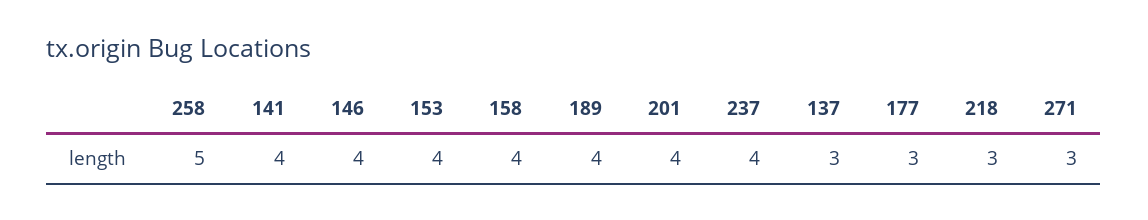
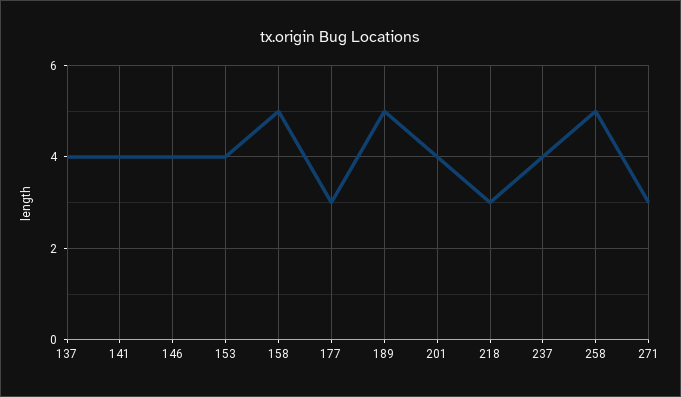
158: 4 -> 5
189: 4 -> 5
137: 3 -> 4

